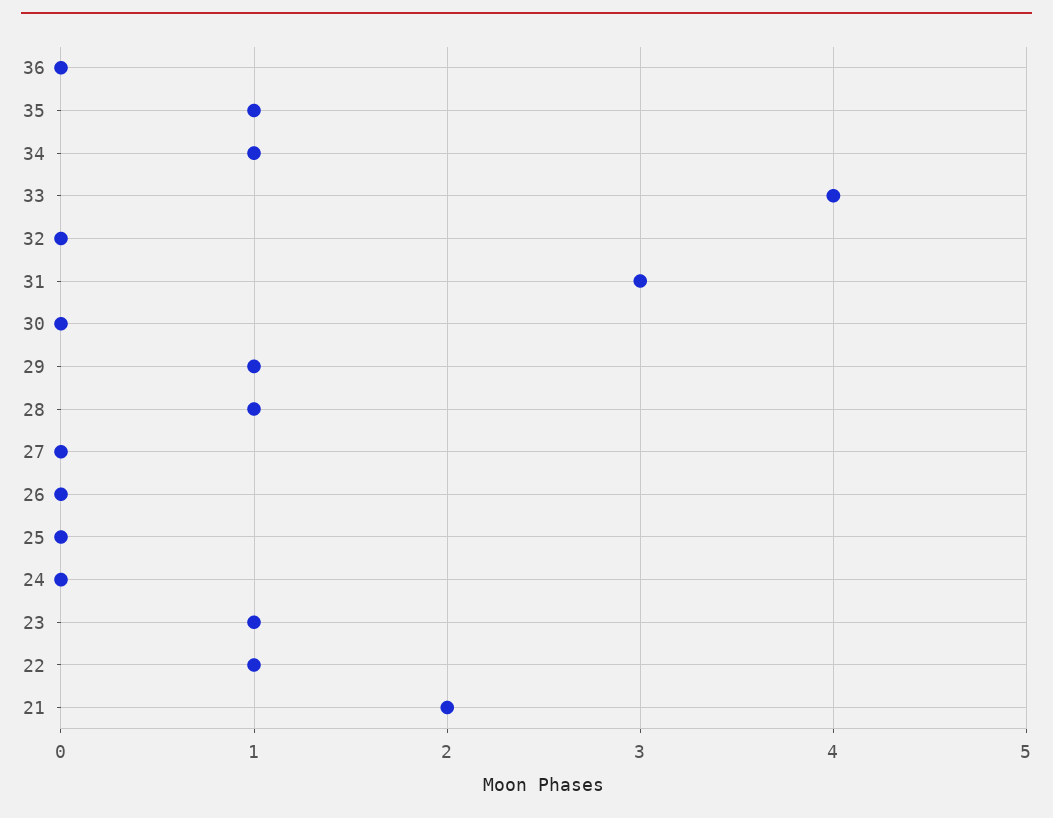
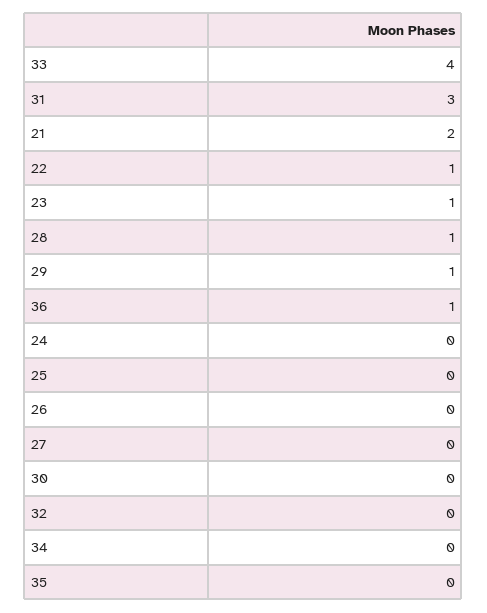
36: 0 -> 1
35: 1 -> 0
34: 1 -> 0

